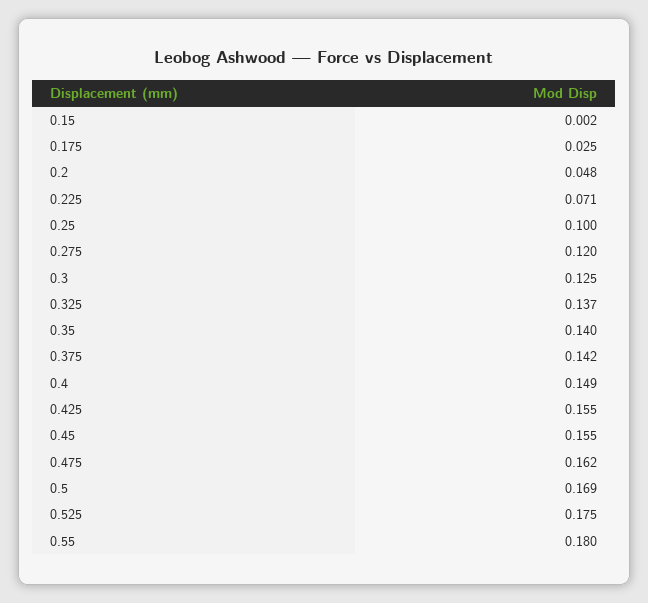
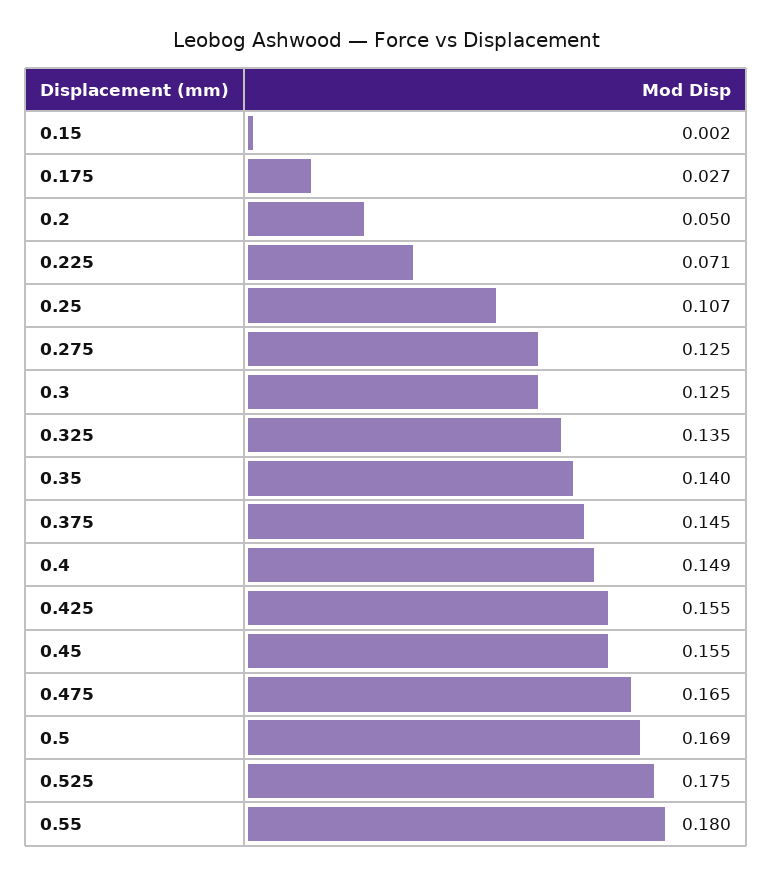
0.175: 0.025 -> 0.027
0.2: 0.048 -> 0.05
0.25: 0.1 -> 0.107
0.275: 0.12 -> 0.125
0.325: 0.137 -> 0.135
0.375: 0.142 -> 0.145
0.475: 0.162 -> 0.165

